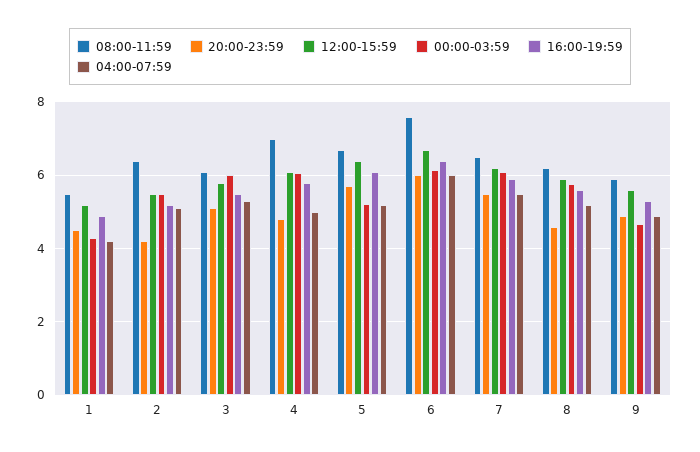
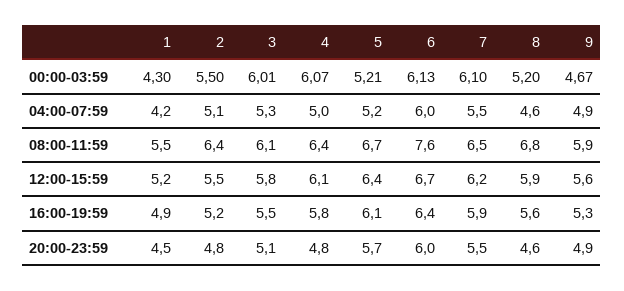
20:00-23:59, 2: 4.2 -> 4.8
08:00-11:59, 4: 7 -> 6.4
08:00-11:59, 8: 6.2 -> 6.8
00:00-03:59, 8: 5.8 -> 5.2
04:00-07:59, 8: 5.2 -> 4.6

